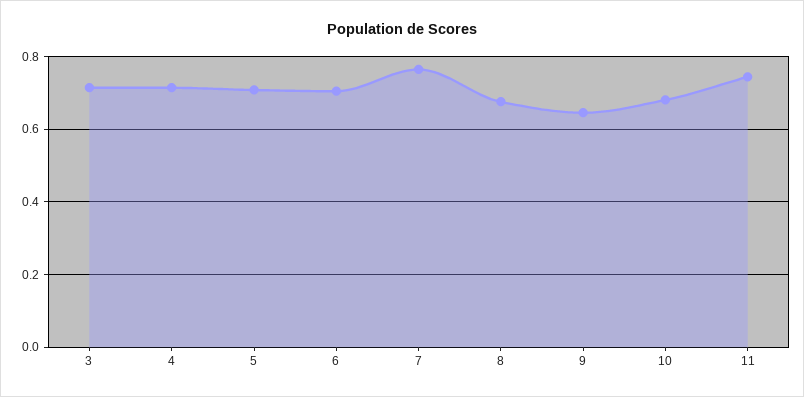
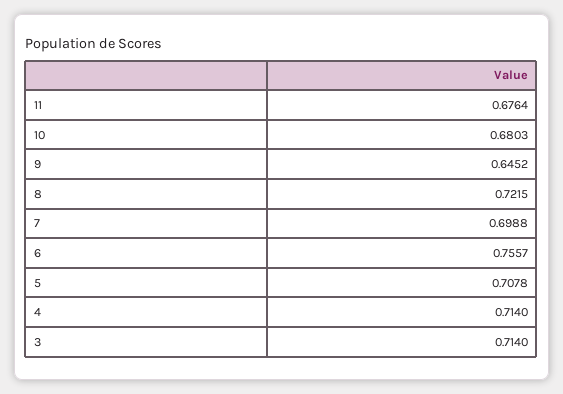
6: 0.7 -> 0.7557
7: 0.76 -> 0.6988
8: 0.68 -> 0.7215
11: 0.74 -> 0.6764

